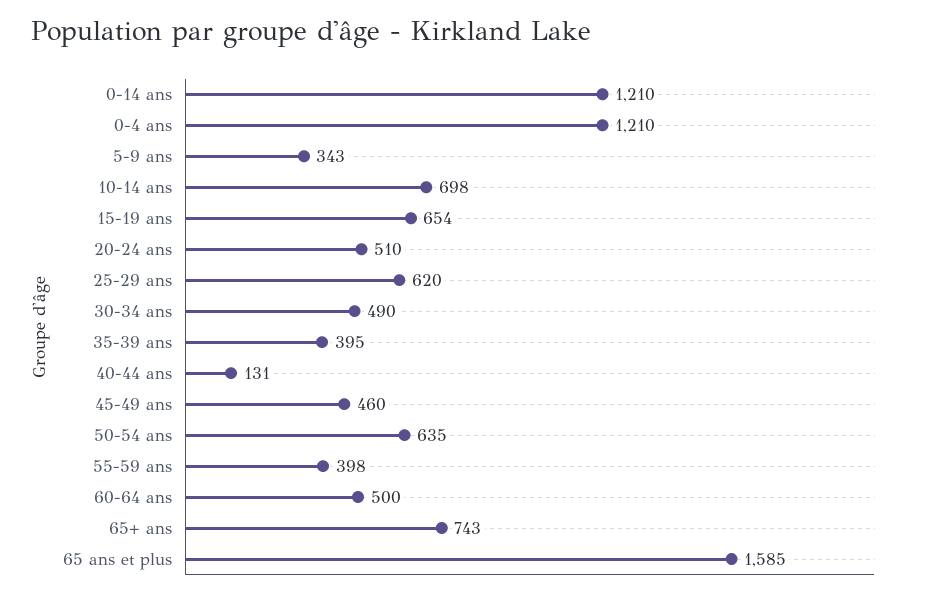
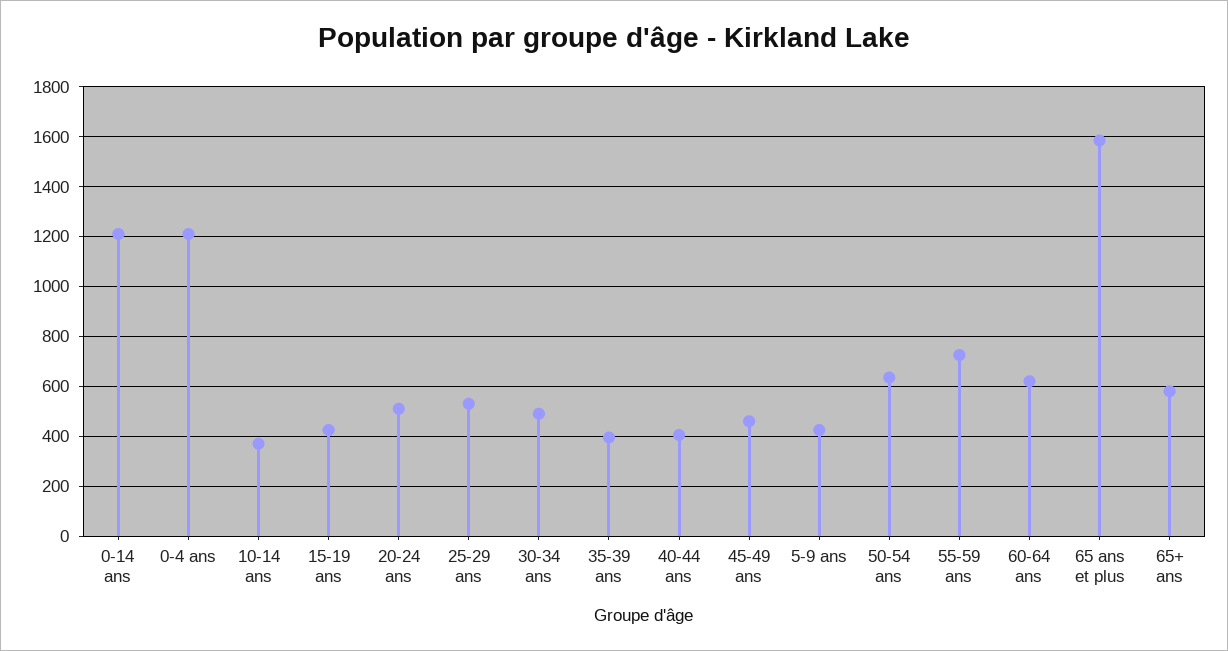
5-9 ans: 343 -> 425
10-14 ans: 698 -> 375
15-19 ans: 654 -> 425
25-29 ans: 620 -> 525
40-44 ans: 131 -> 400
55-59 ans: 398 -> 725
60-64 ans: 500 -> 625
65+ ans: 743 -> 575

